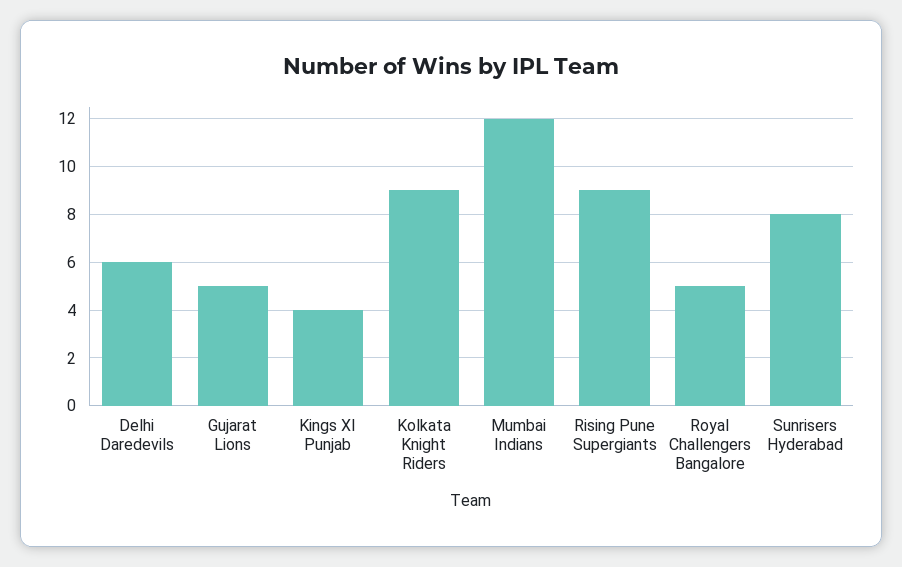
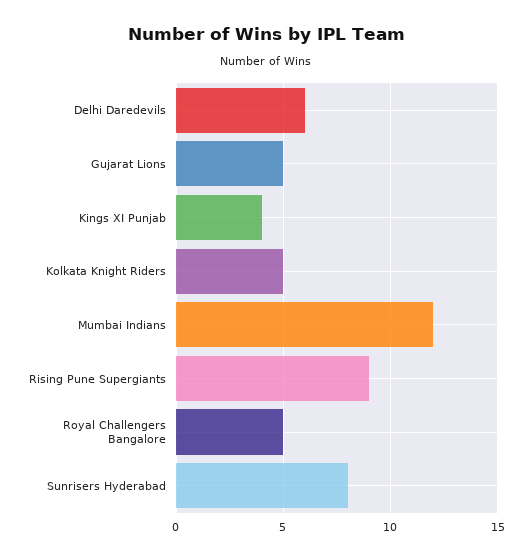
Kolkata Knight Riders: 9 -> 5

